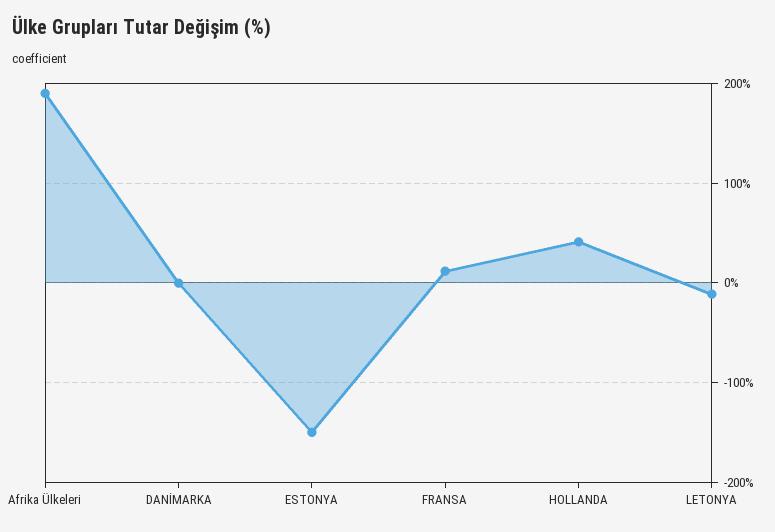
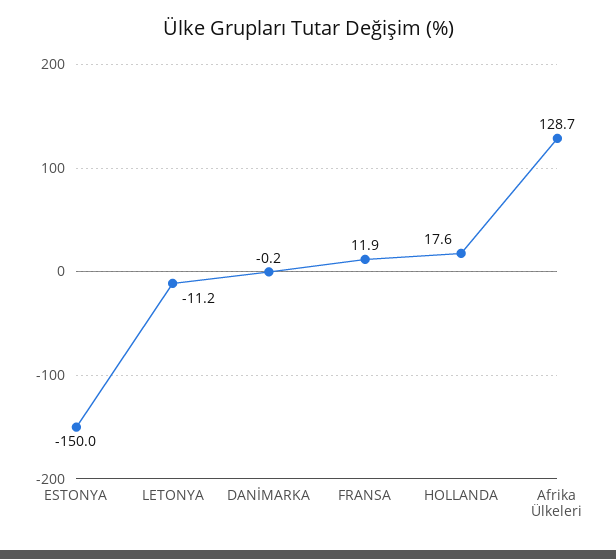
Afrika Ülkeleri: 190 -> 128.7
HOLLANDA: 40 -> 17.6

